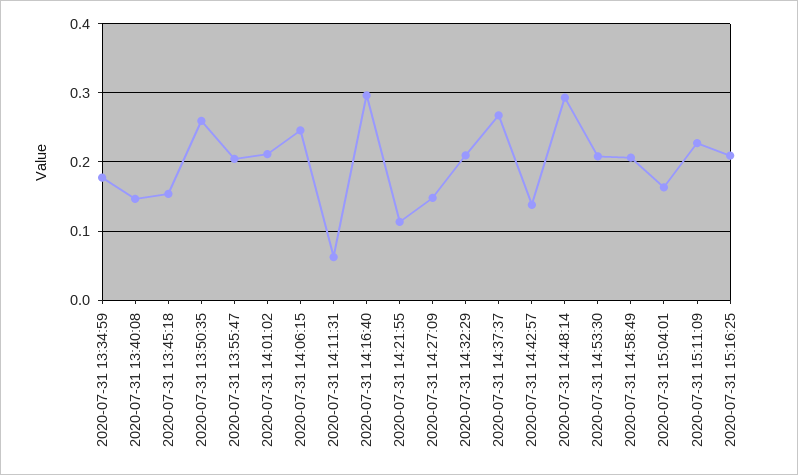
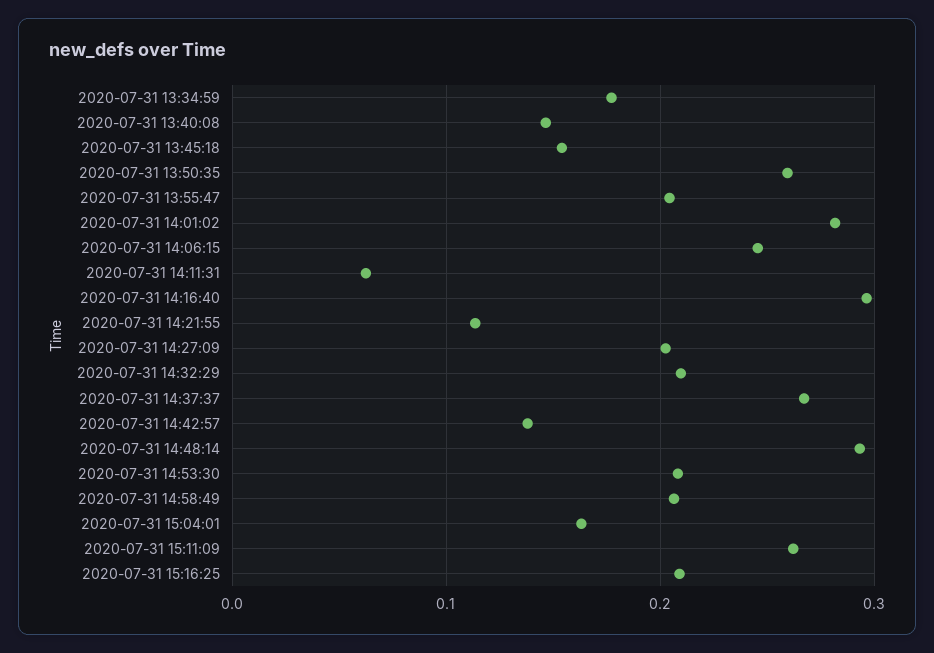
2020-07-31 14:01:02: 0.21 -> 0.28
2020-07-31 14:27:09: 0.15 -> 0.2
2020-07-31 15:11:09: 0.23 -> 0.26

